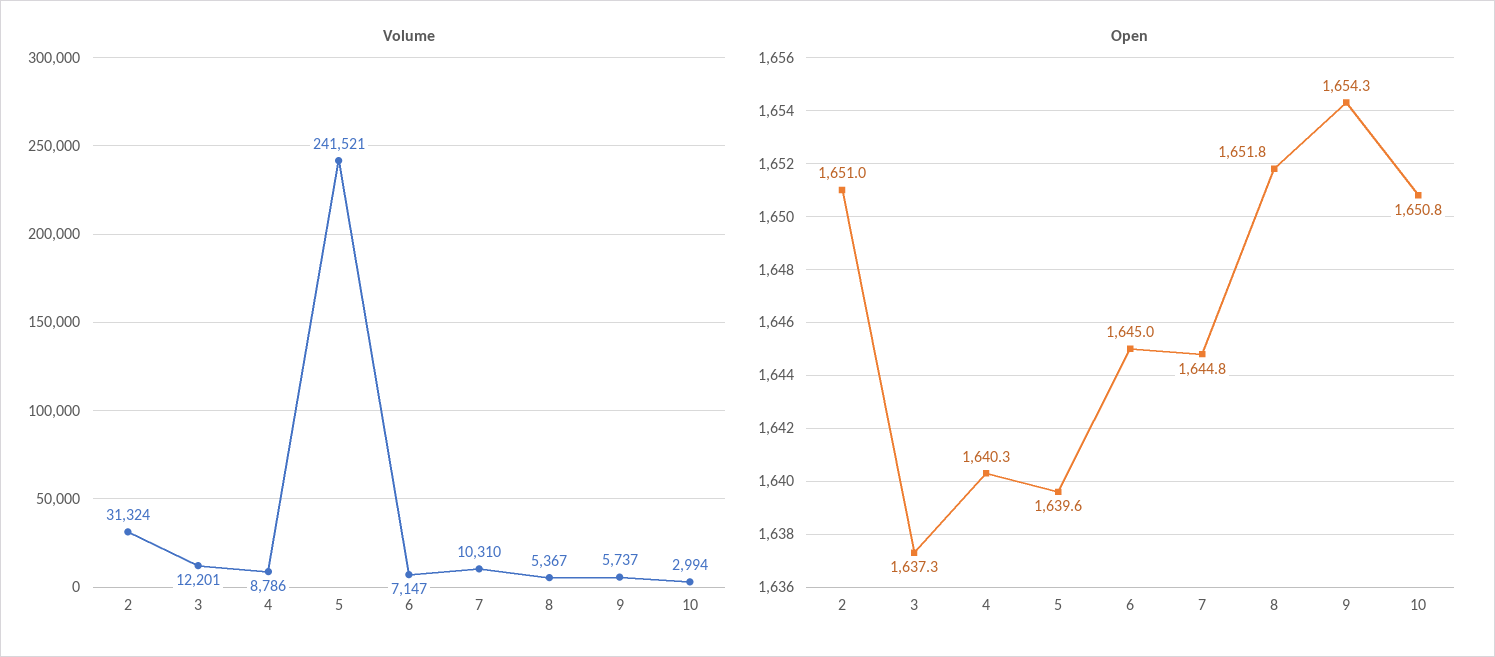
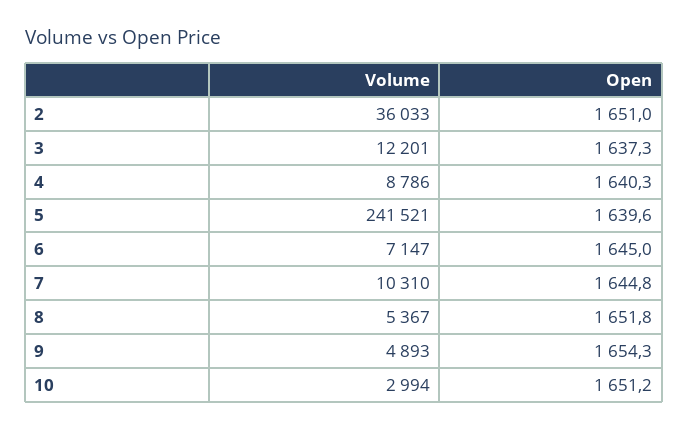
Volume, 2: 31324 -> 36033
Volume, 9: 5737 -> 4893
Open, 10: 1650.8 -> 1651.2

